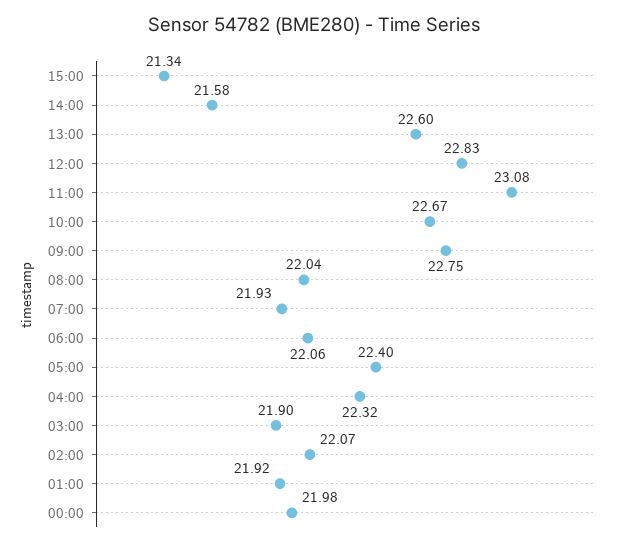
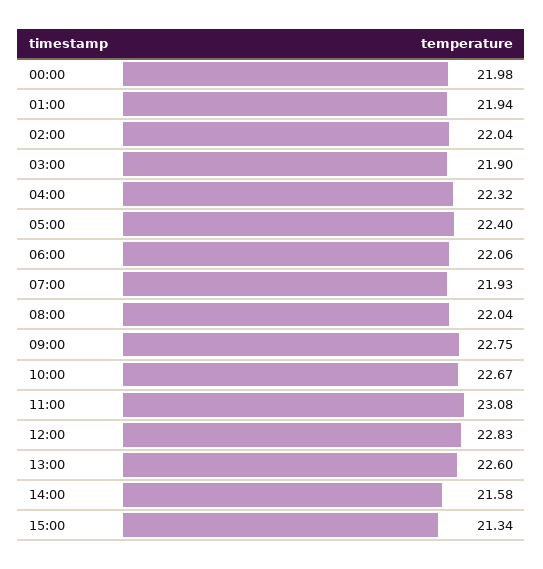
02:00: 22.07 -> 22.04
01:00: 21.92 -> 21.94

